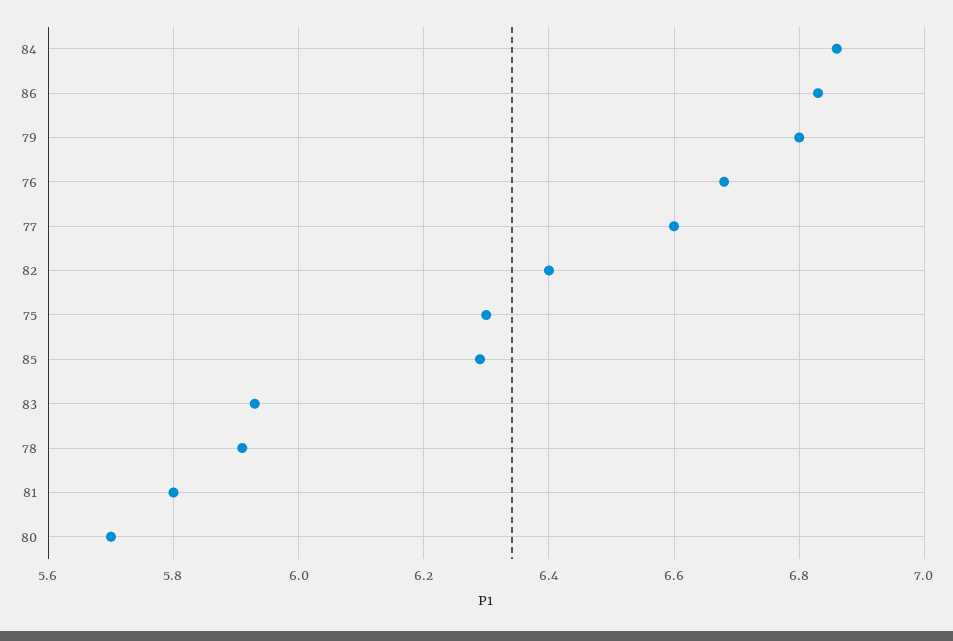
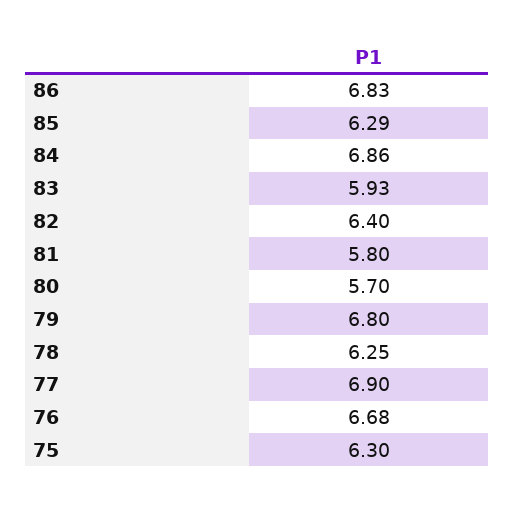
77: 6.6 -> 6.9
78: 5.9 -> 6.25

